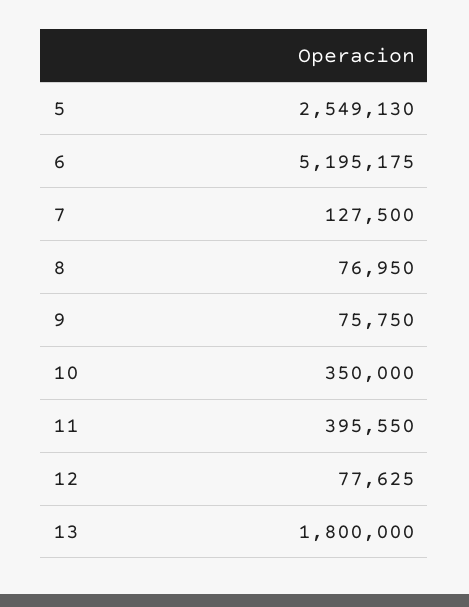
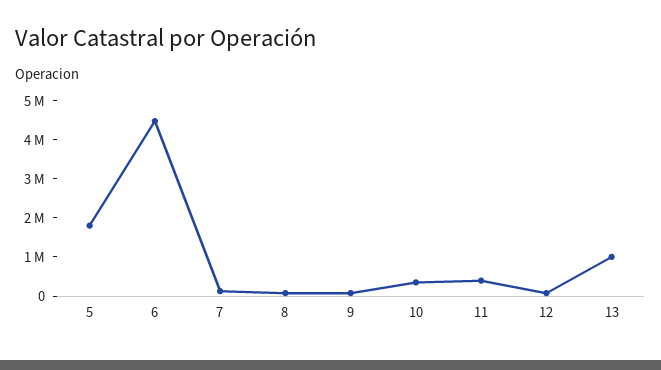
5: 2549130 -> 1750000
6: 5195175 -> 4500000
13: 1800000 -> 1000000

